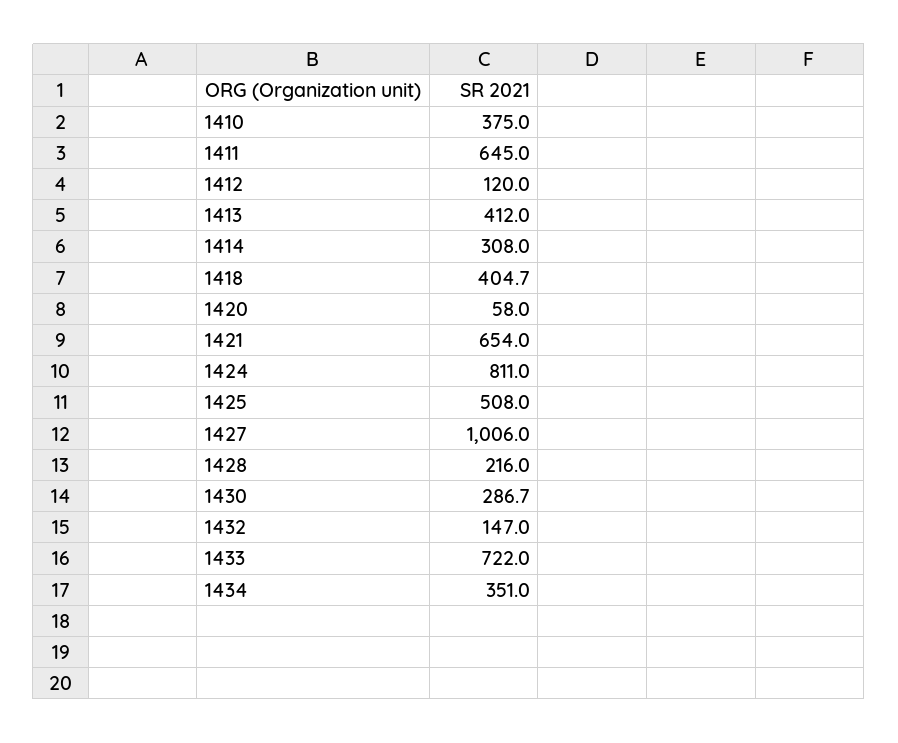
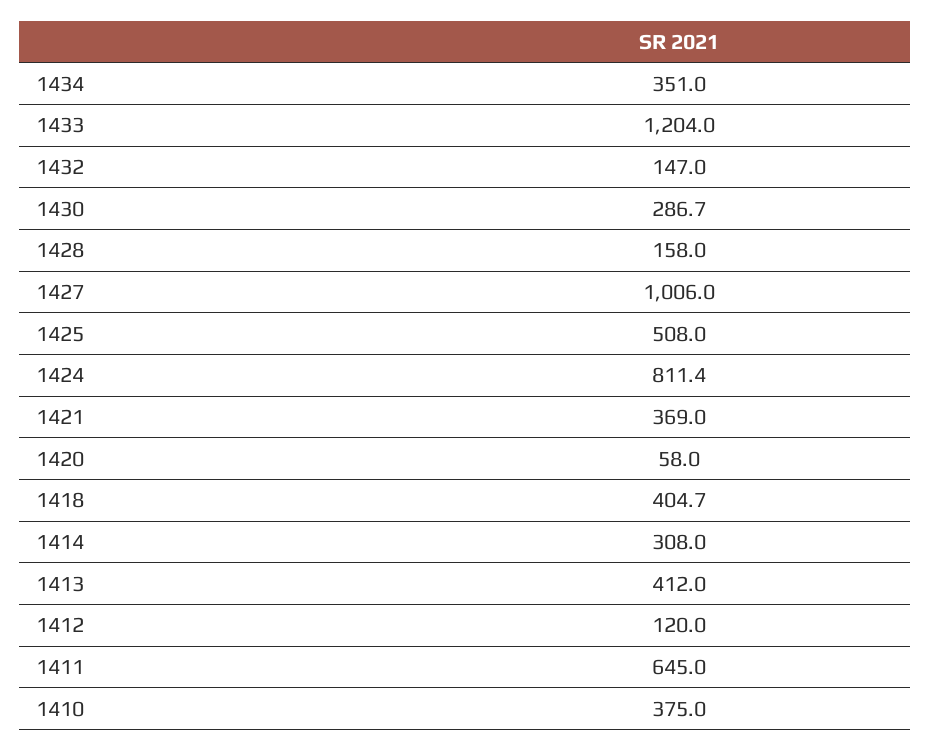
1421: 654 -> 369
1424: 811 -> 811.4
1428: 216 -> 158
1433: 722 -> 1204

